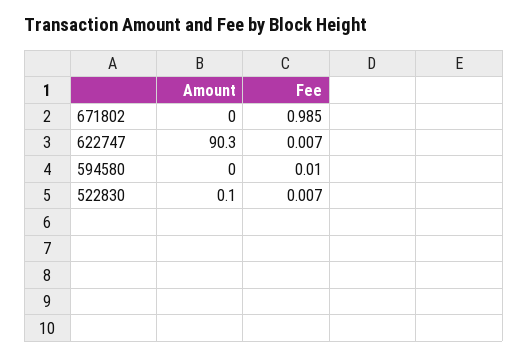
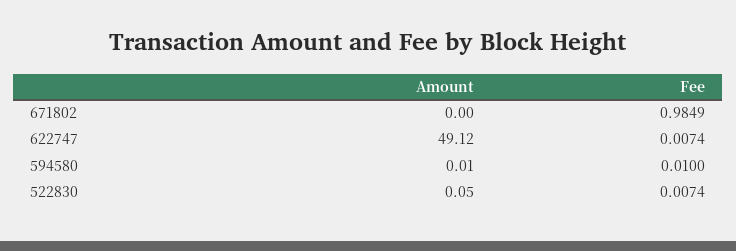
Amount, 622747: 90.3 -> 49.12

